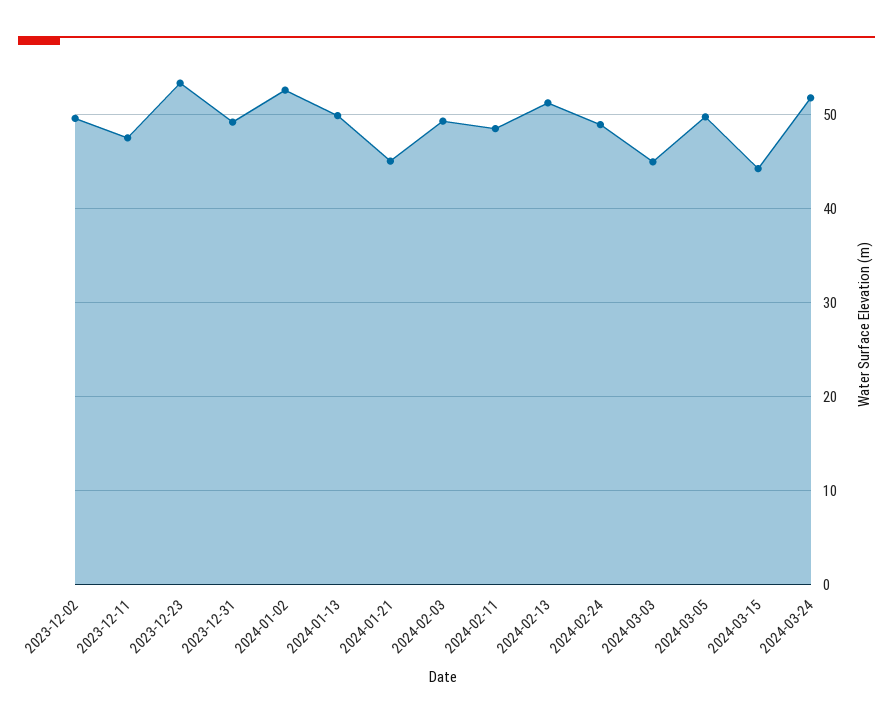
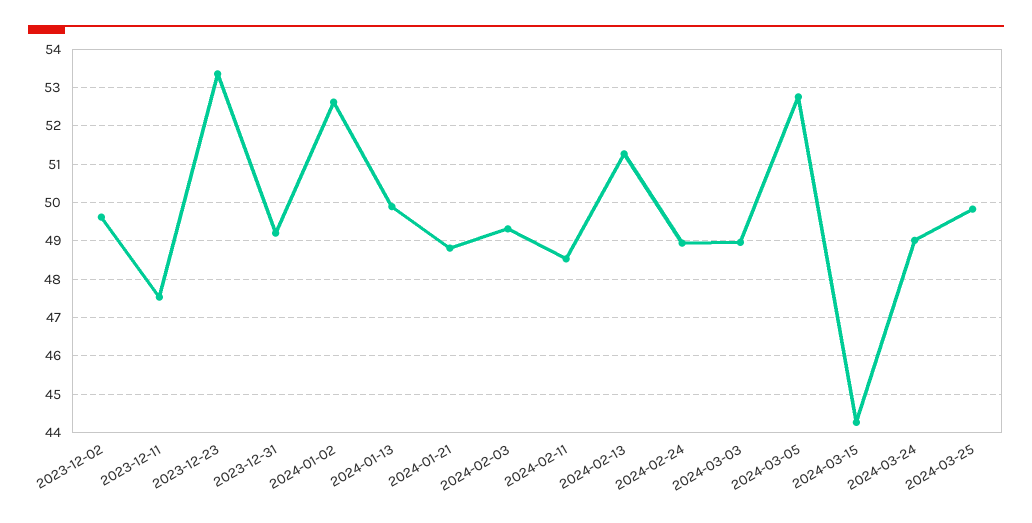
2024-01-21: 45 -> 48.8
2024-03-03: 45 -> 49
2024-03-05: 50 -> 52.8
2024-03-24: 52 -> 49
2024-03-25: none -> 49.8

